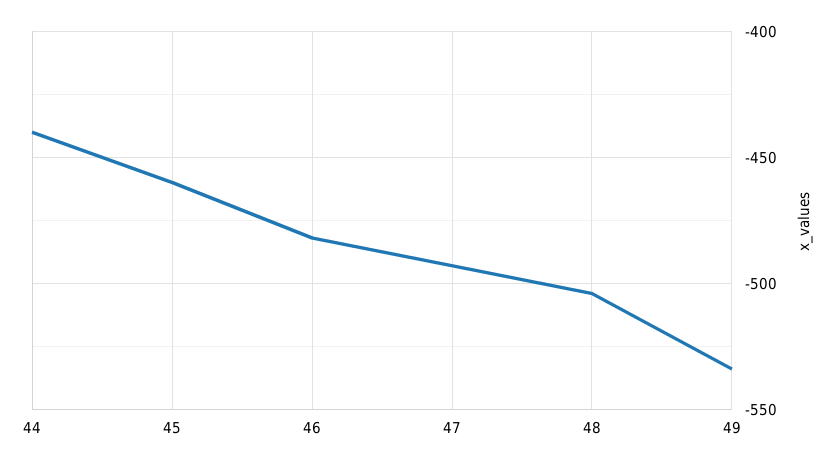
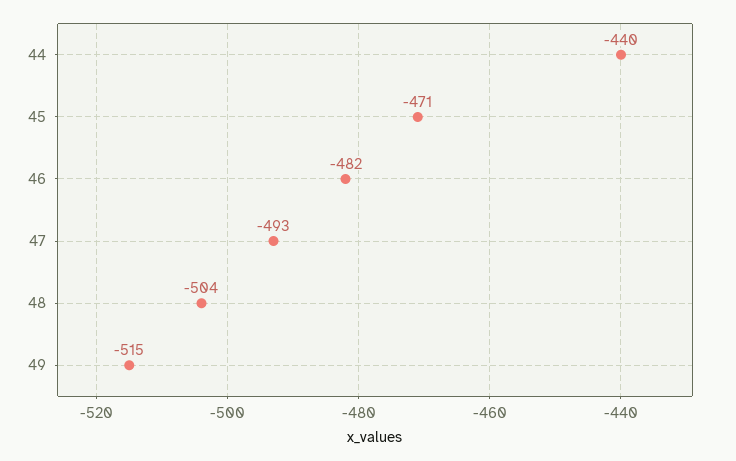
45: -460 -> -471
49: -535 -> -515

